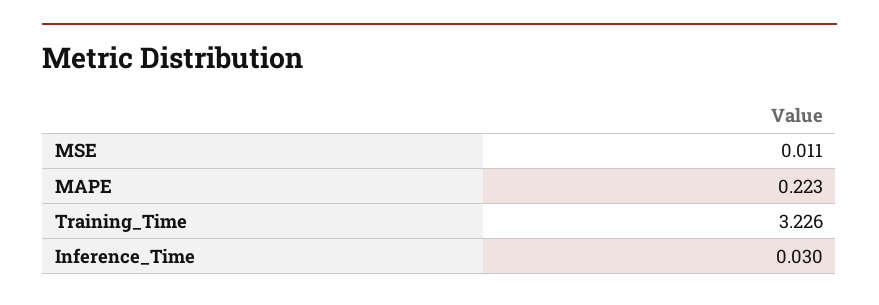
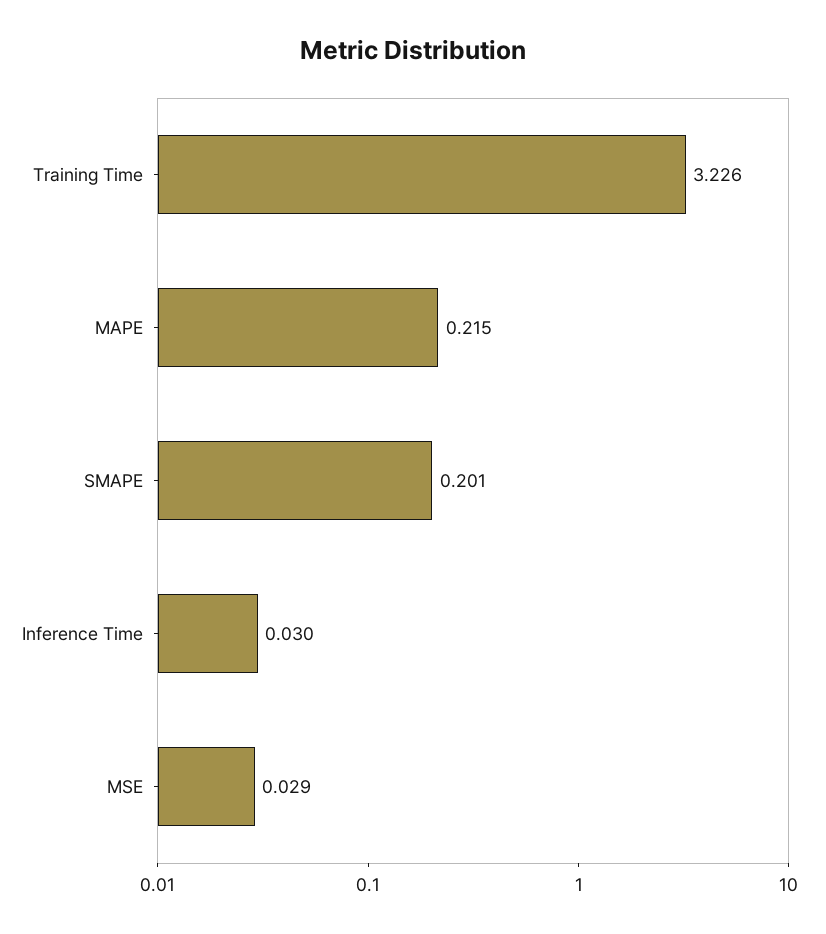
MSE: 0.011 -> 0.029
MAPE: 0.223 -> 0.215
SMAPE: none -> 0.201

